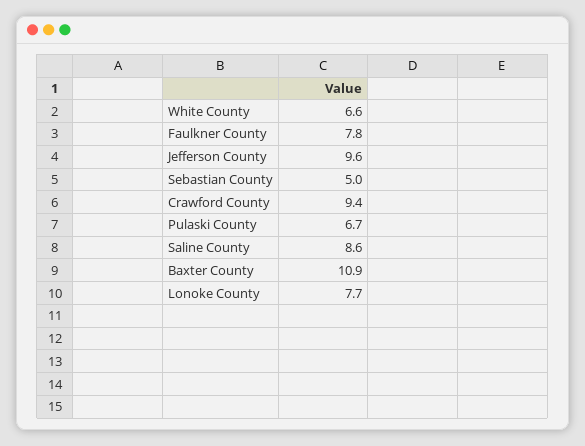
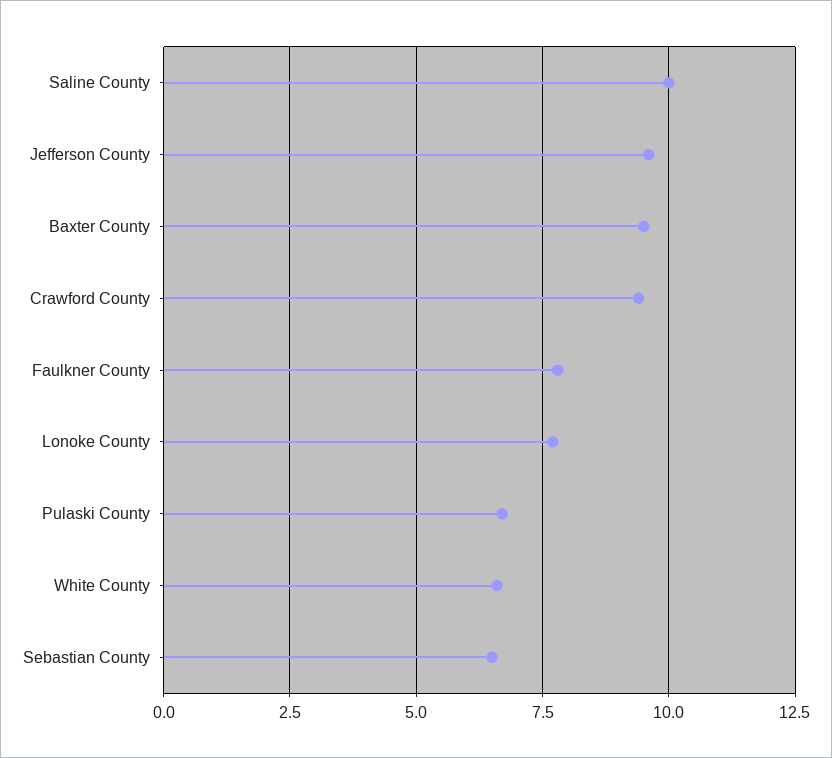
Sebastian County: 5 -> 6.5
Saline County: 8.6 -> 10
Baxter County: 10.9 -> 9.5

